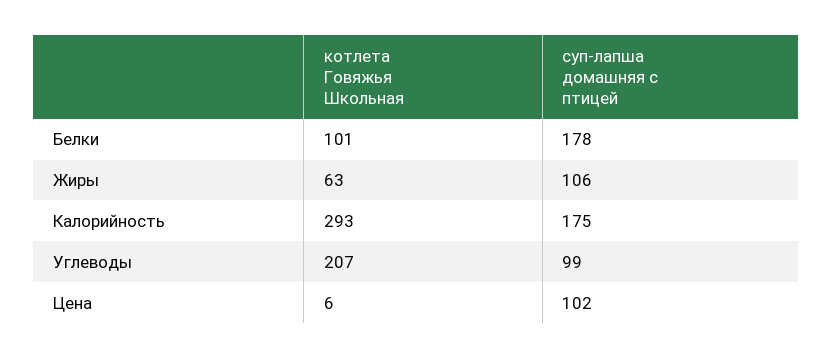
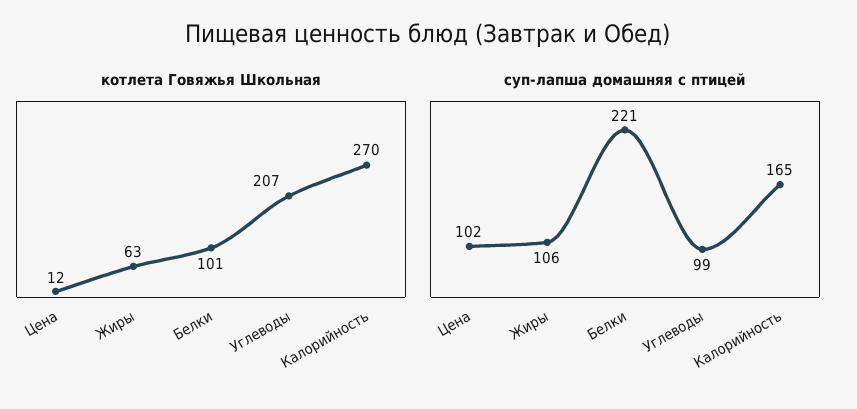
суп-лапша домашняя с птицей, Белки: 178 -> 221
котлета Говяжья Школьная, Калорийность: 293 -> 270
суп-лапша домашняя с птицей, Калорийность: 175 -> 165
котлета Говяжья Школьная, Цена: 6 -> 12

